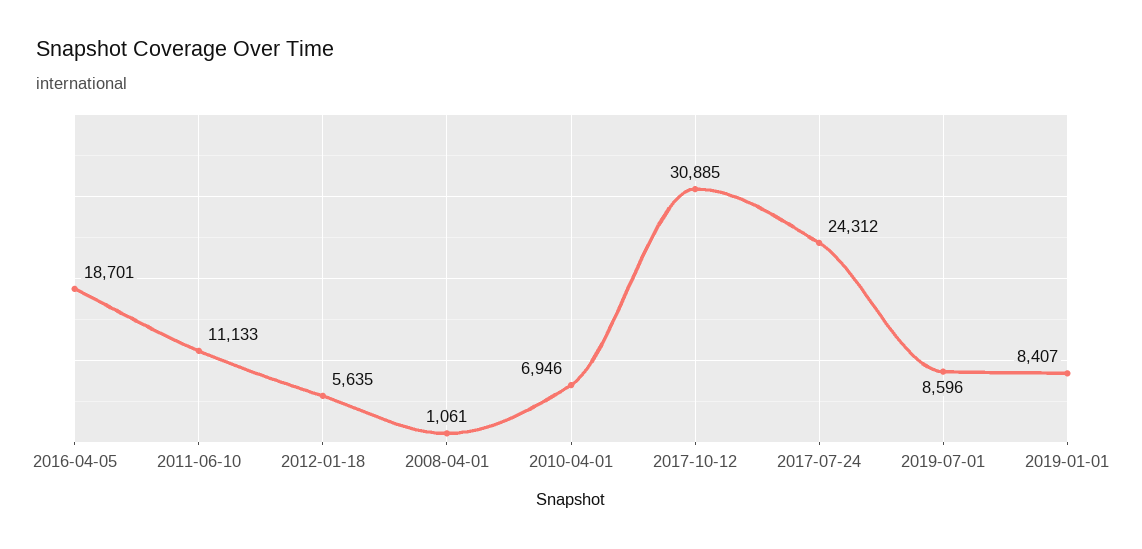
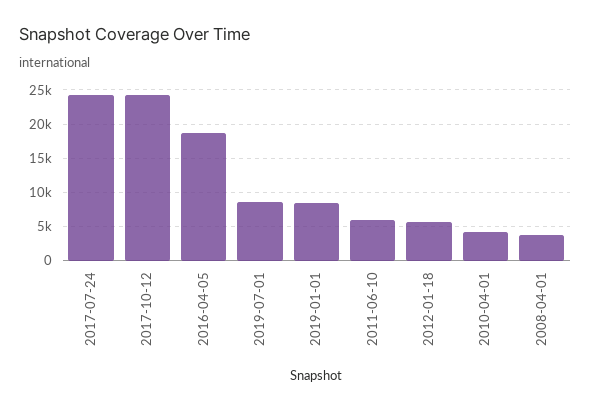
2011-06-10: 11133 -> 6000
2008-04-01: 1061 -> 4000
2010-04-01: 6946 -> 4000
2017-10-12: 30885 -> 24000

